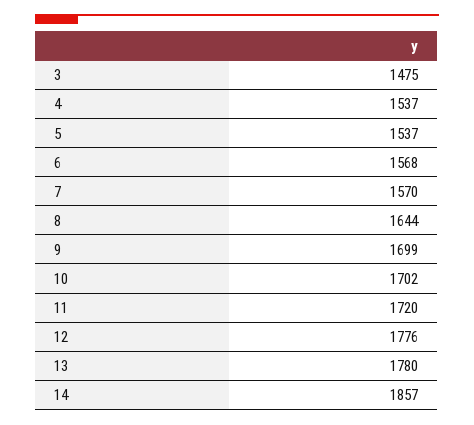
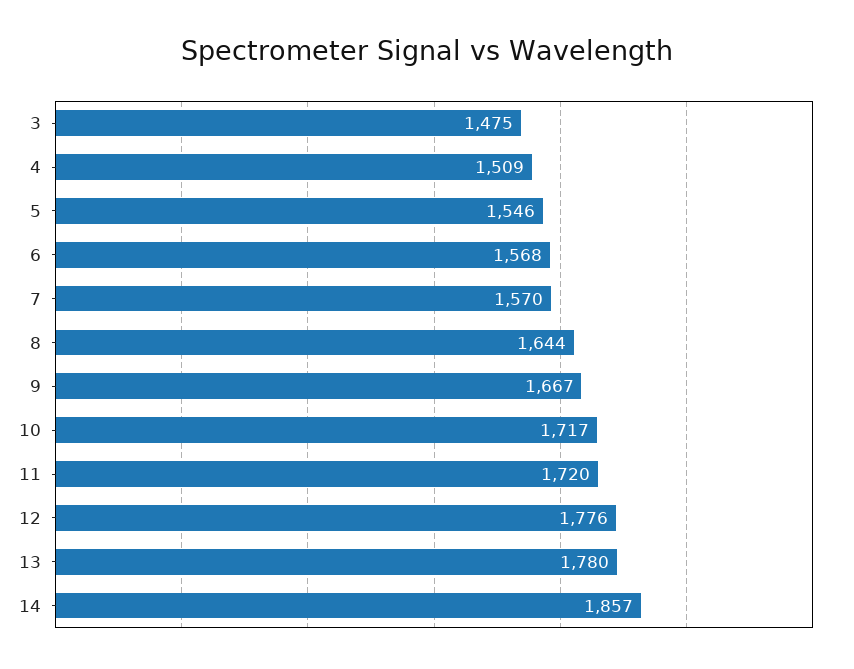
4: 1537 -> 1509
5: 1537 -> 1546
9: 1699 -> 1667
10: 1702 -> 1717

